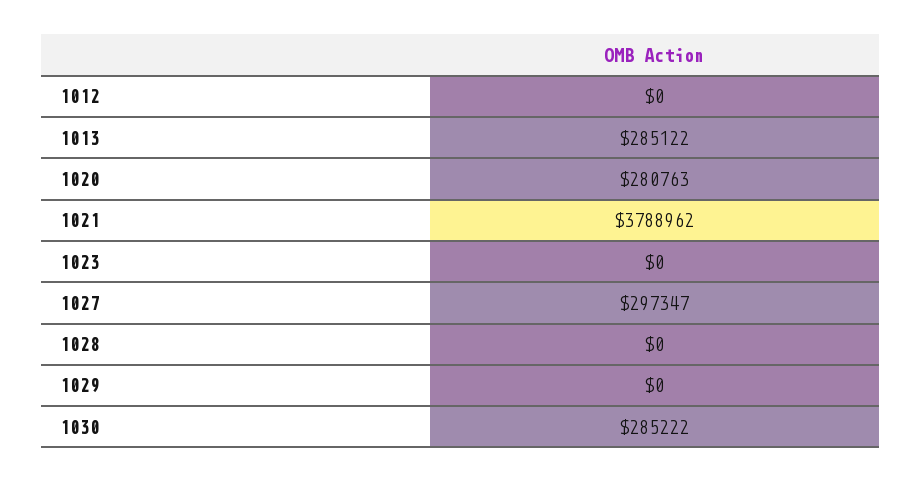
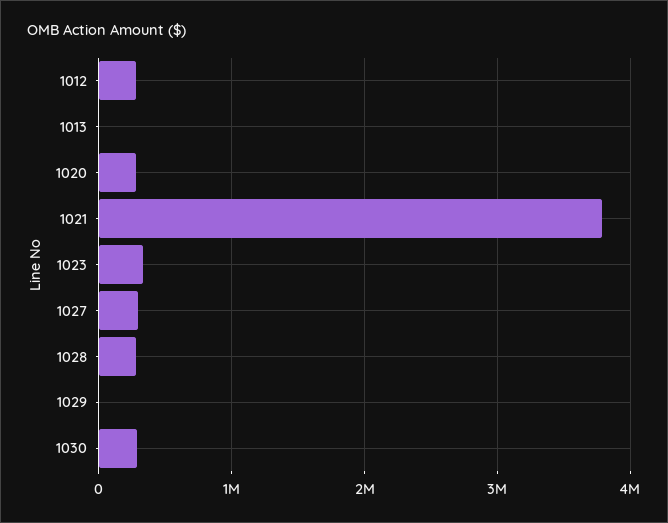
1012: 0 -> 300000
1013: 285122 -> 0
1023: 0 -> 300000
1028: 0 -> 300000

